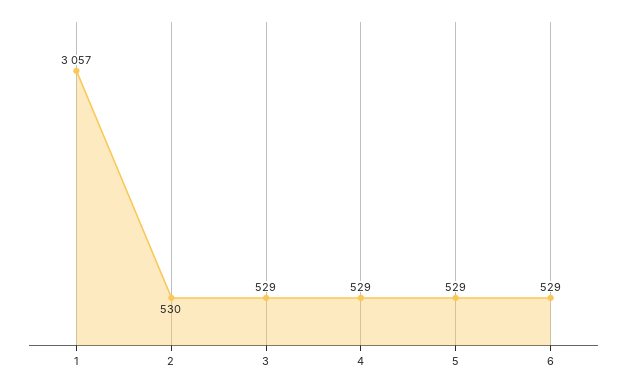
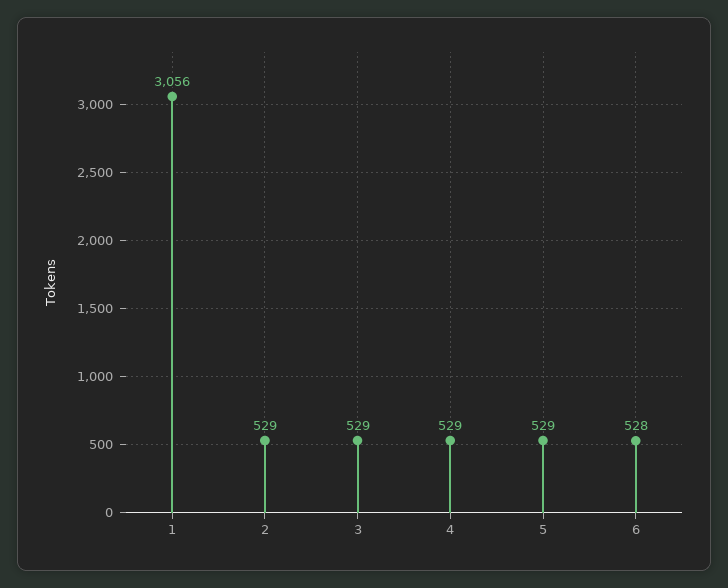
1: 3057 -> 3056
2: 530 -> 529
6: 529 -> 528

